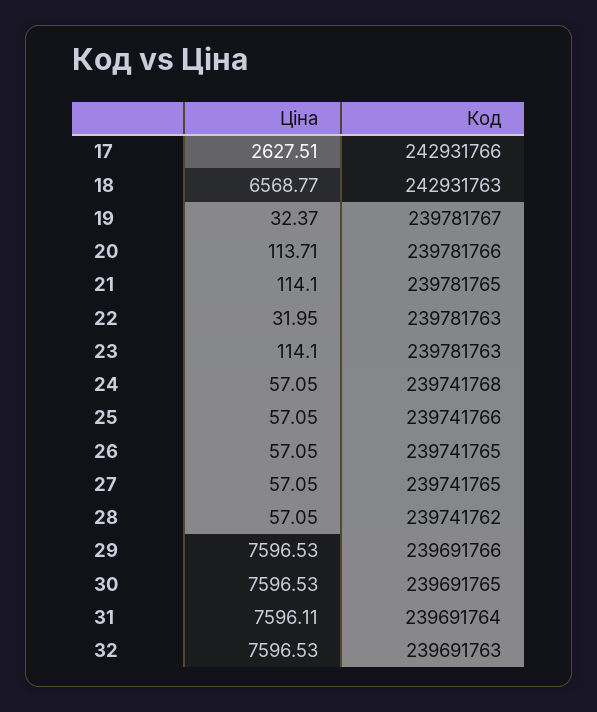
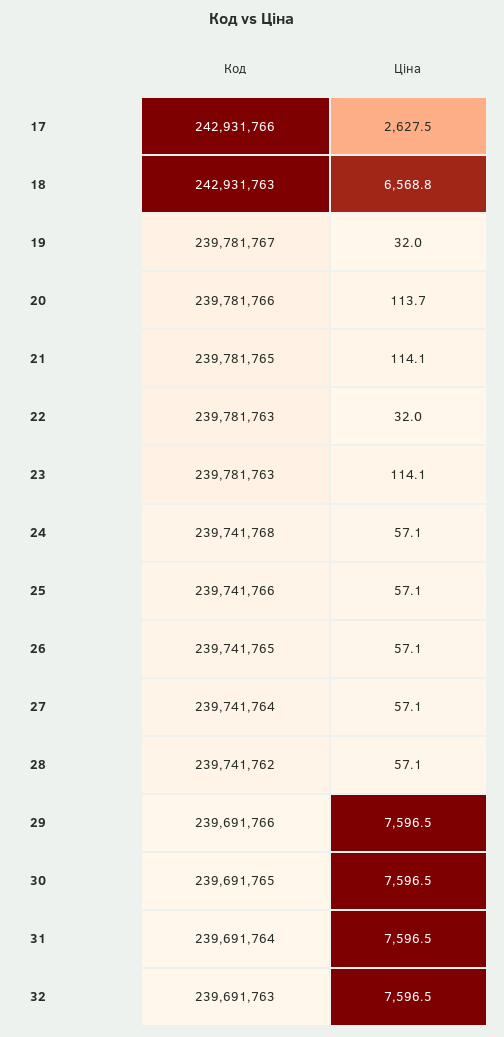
Ціна, 19: 32.37 -> 32
Код, 27: 239741765 -> 239741764
Ціна, 31: 7596.11 -> 7596.5

